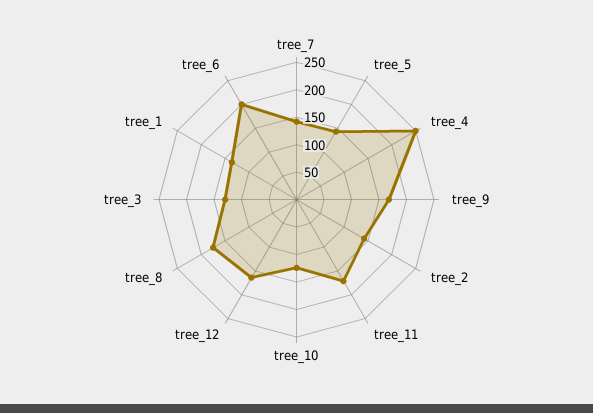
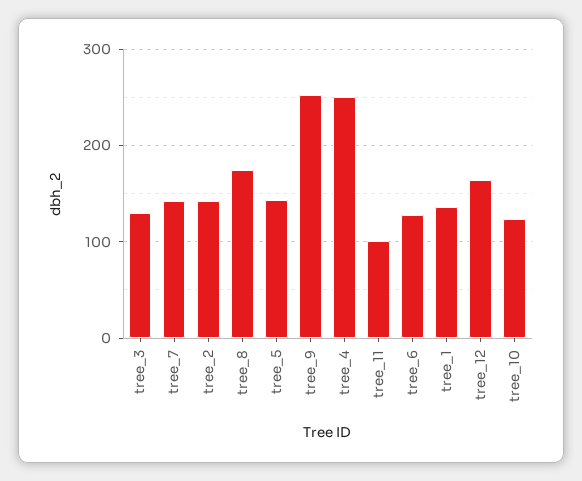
tree_9: 175 -> 250
tree_11: 175 -> 100
tree_6: 200 -> 130

